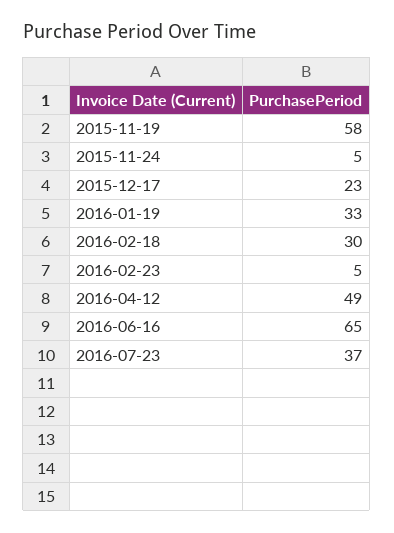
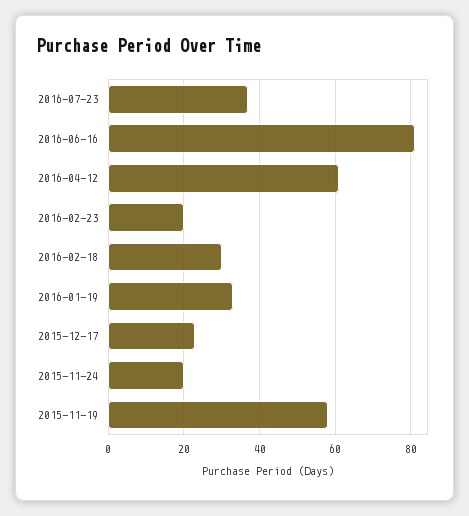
2015-11-24: 5 -> 20
2016-02-23: 5 -> 20
2016-04-12: 49 -> 60
2016-06-16: 65 -> 80

